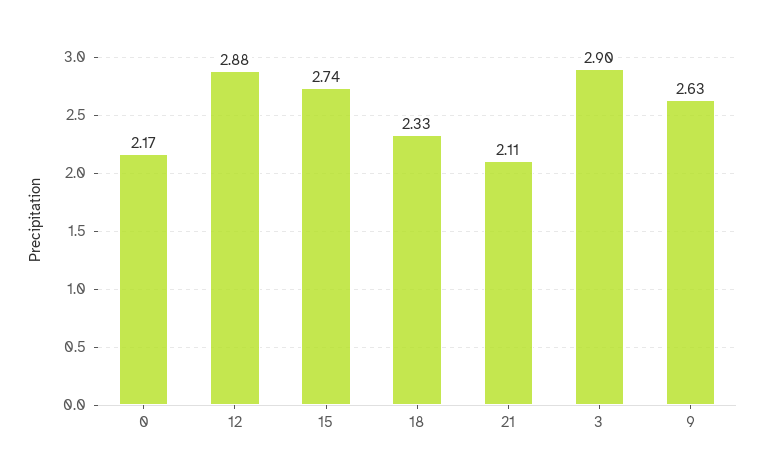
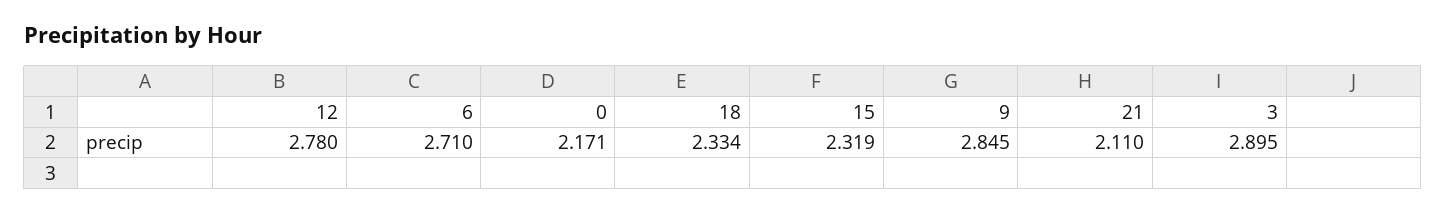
12: 2.88 -> 2.78
15: 2.74 -> 2.319
9: 2.63 -> 2.845
6: none -> 2.71

